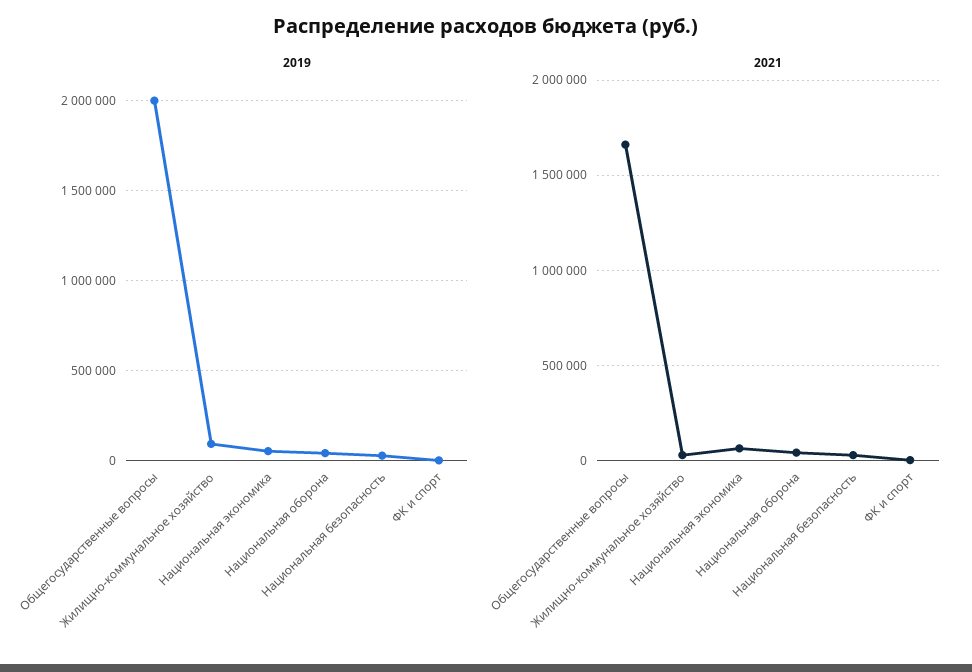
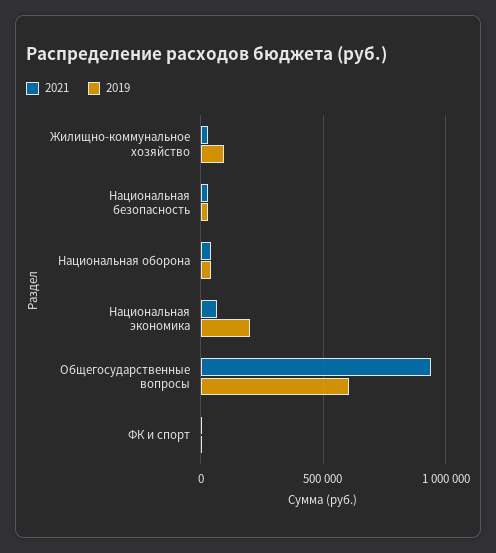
2019, Общегосударственные вопросы: 2000000 -> 600000
2019, Национальная экономика: 50000 -> 200000
2021, Общегосударственные вопросы: 1650000 -> 950000

